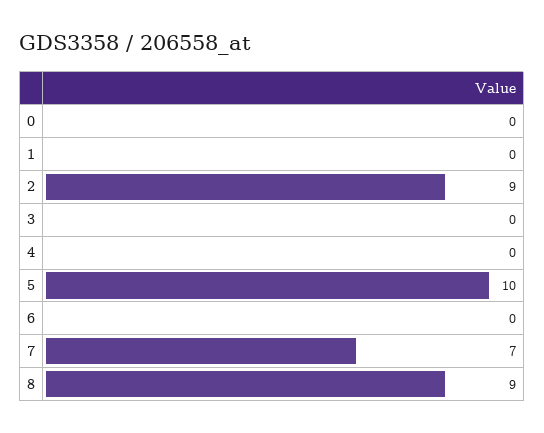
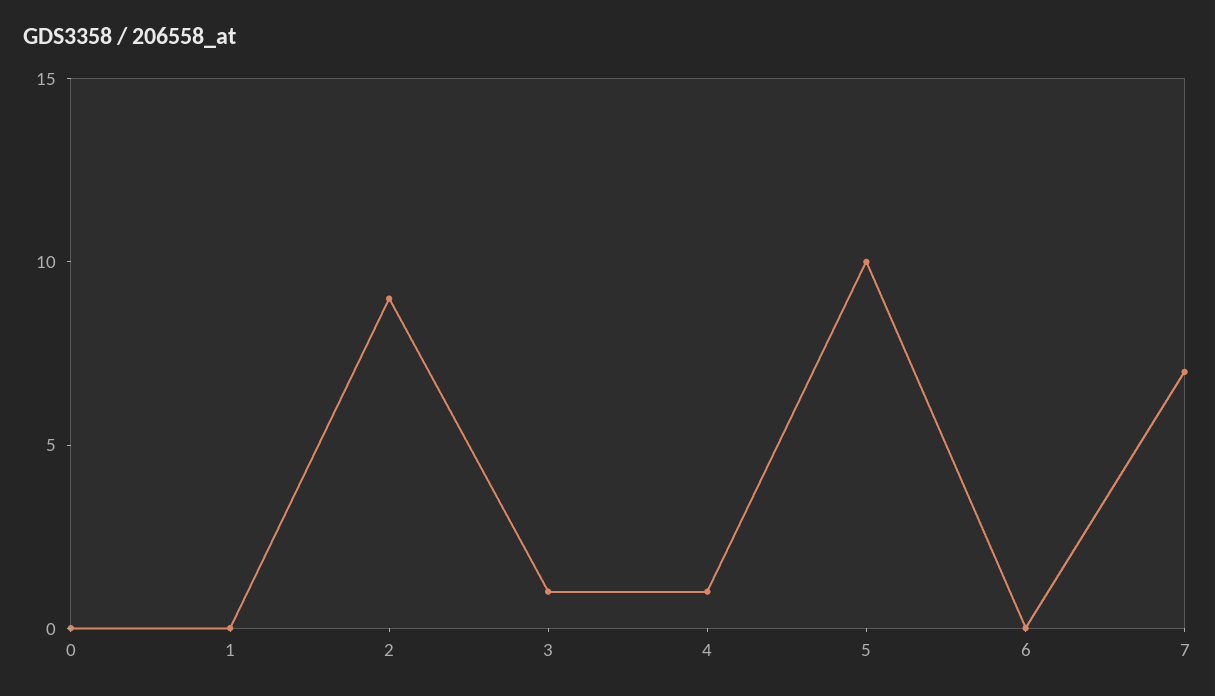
3: 0 -> 1
4: 0 -> 1
8: 9 -> none

